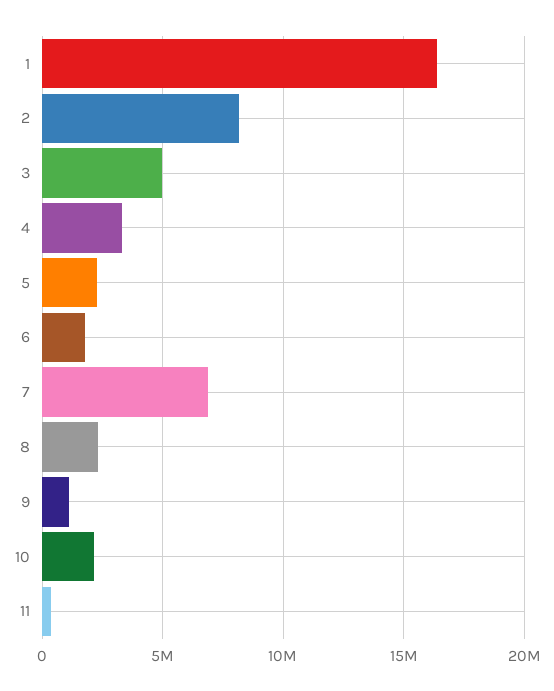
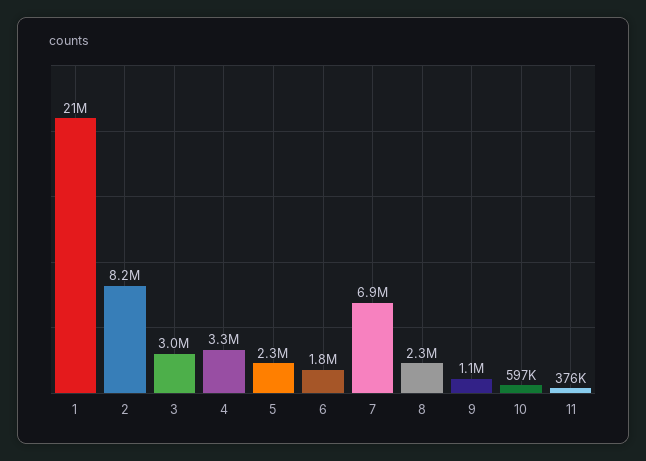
1: 16500000 -> 21000000
3: 5000000 -> 3000000
10: 2000000 -> 597000

